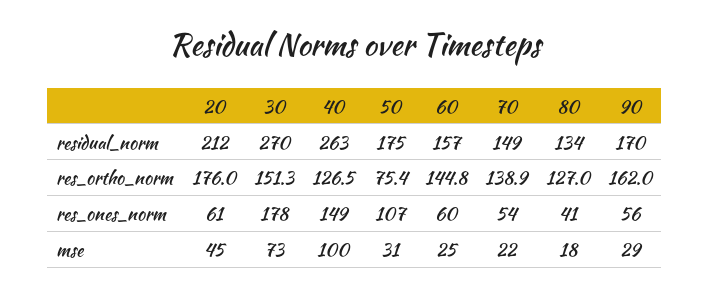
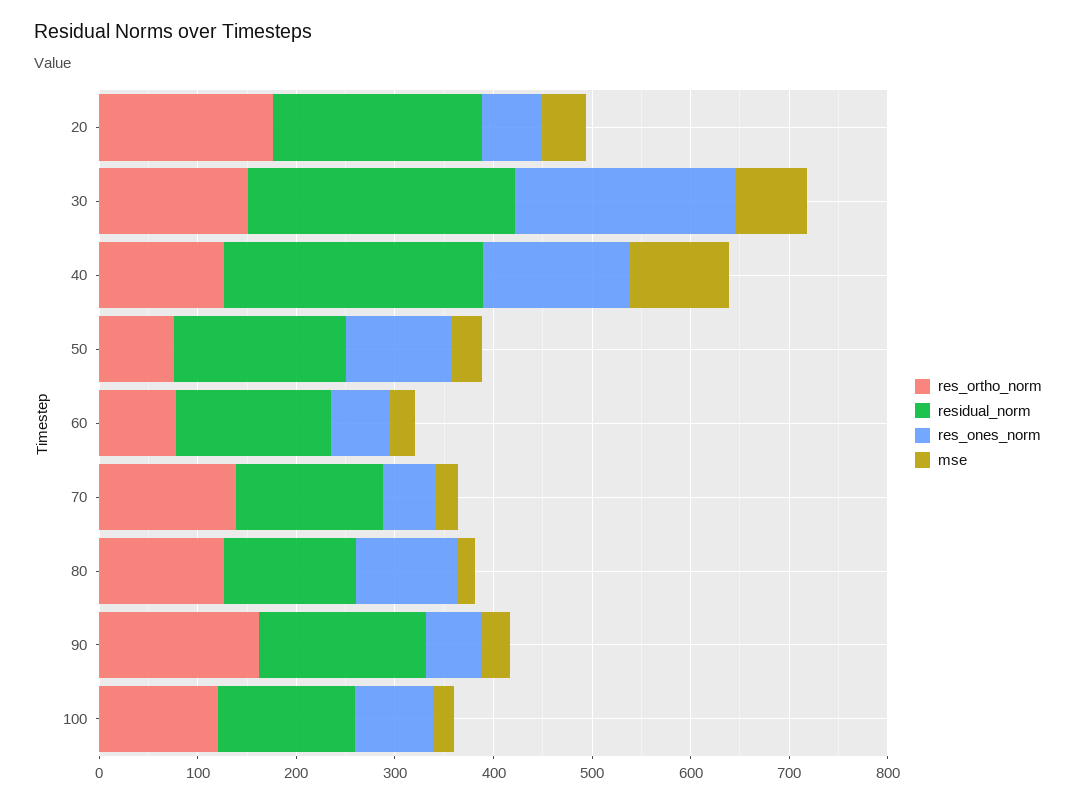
res_ortho_norm, 60: 144.8 -> 80
res_ones_norm, 30: 178 -> 220
res_ones_norm, 80: 41 -> 100
res_ortho_norm, 100: none -> 120
residual_norm, 100: none -> 140
res_ones_norm, 100: none -> 80
mse, 100: none -> 20

